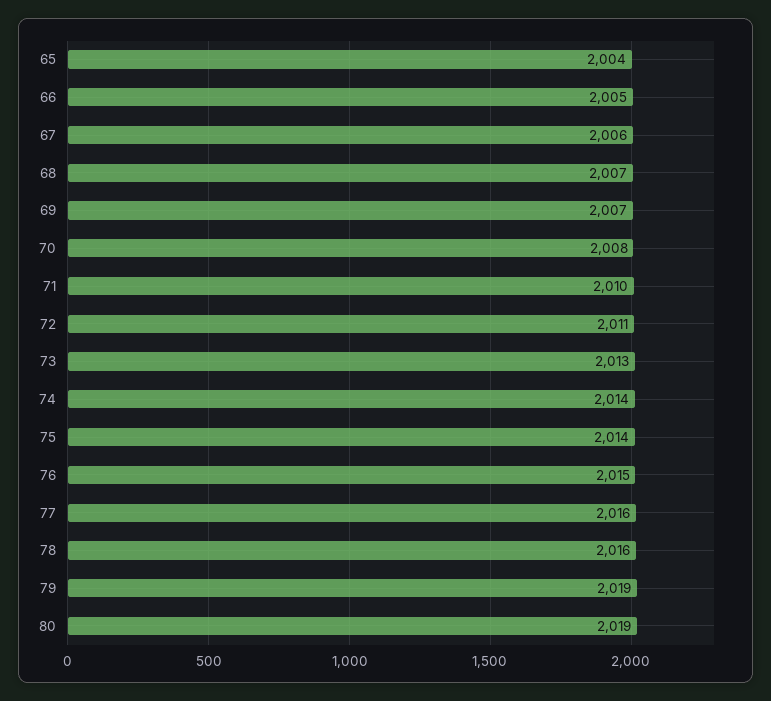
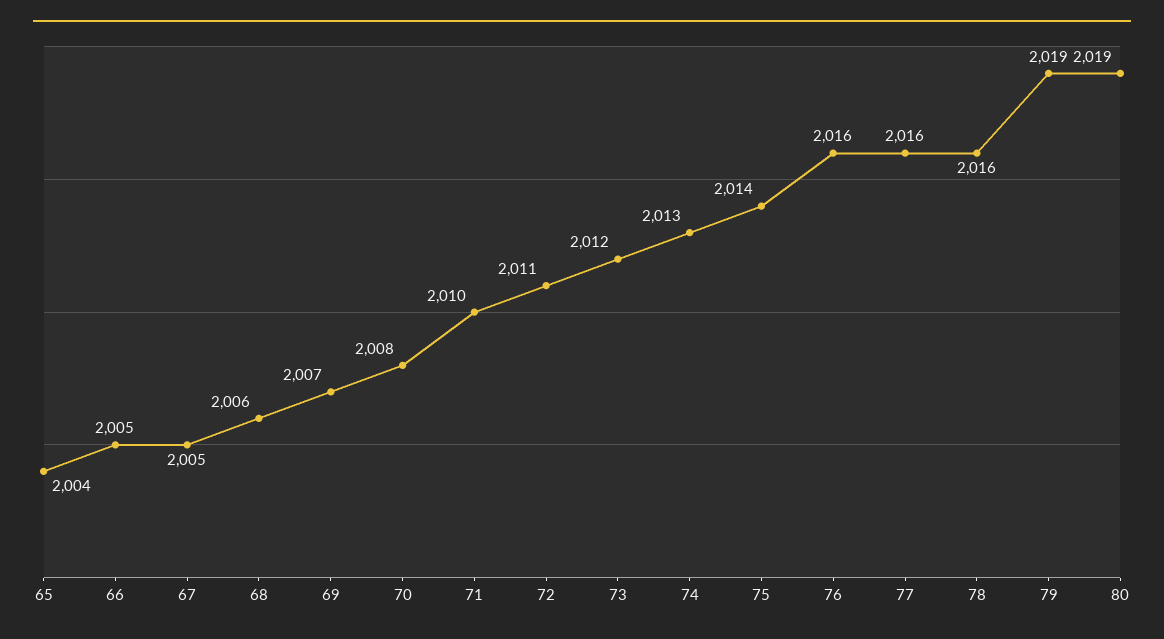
67: 2006 -> 2005
68: 2007 -> 2006
73: 2013 -> 2012
74: 2014 -> 2013
76: 2015 -> 2016

